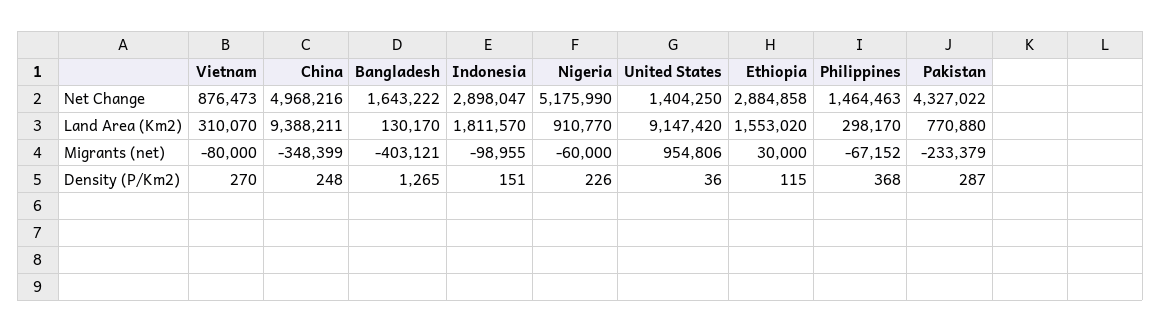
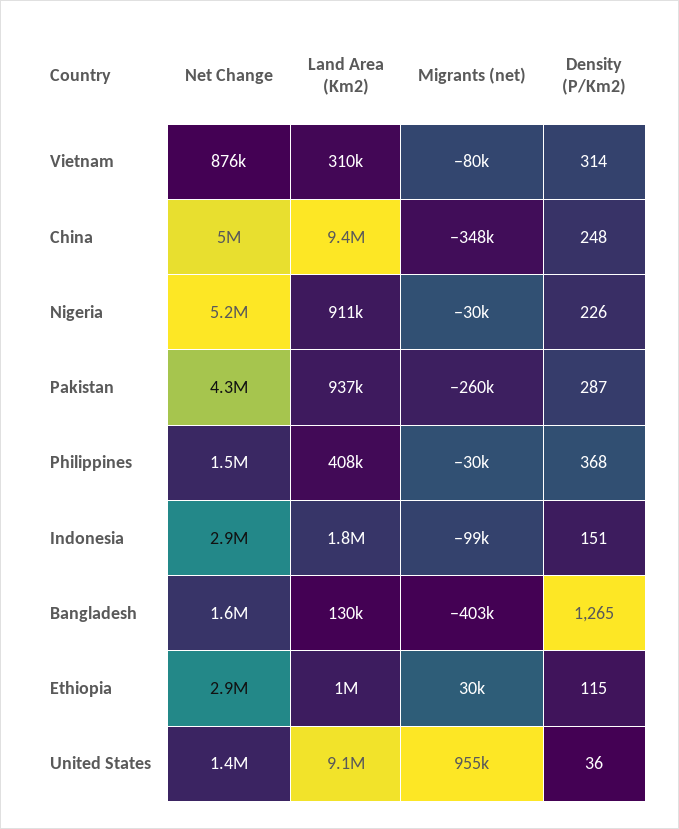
Ethiopia, Land Area (Km2): 1553020 -> 1000000
Philippines, Land Area (Km2): 298170 -> 408000
Pakistan, Land Area (Km2): 770880 -> 937000
Nigeria, Migrants (net): -60000 -> -30000
Philippines, Migrants (net): -67152 -> -30000
Pakistan, Migrants (net): -233379 -> -260000
Vietnam, Density (P/Km2): 270 -> 314

